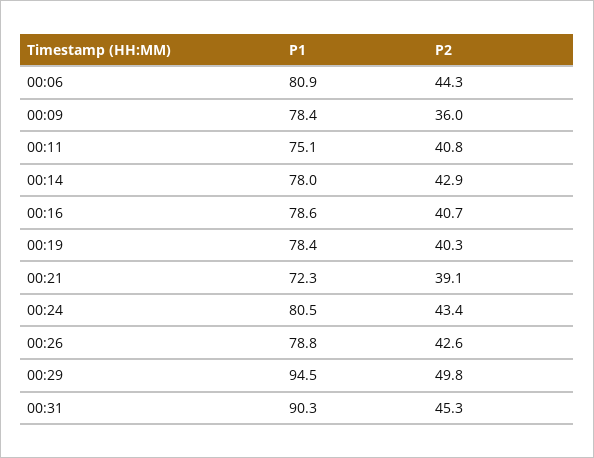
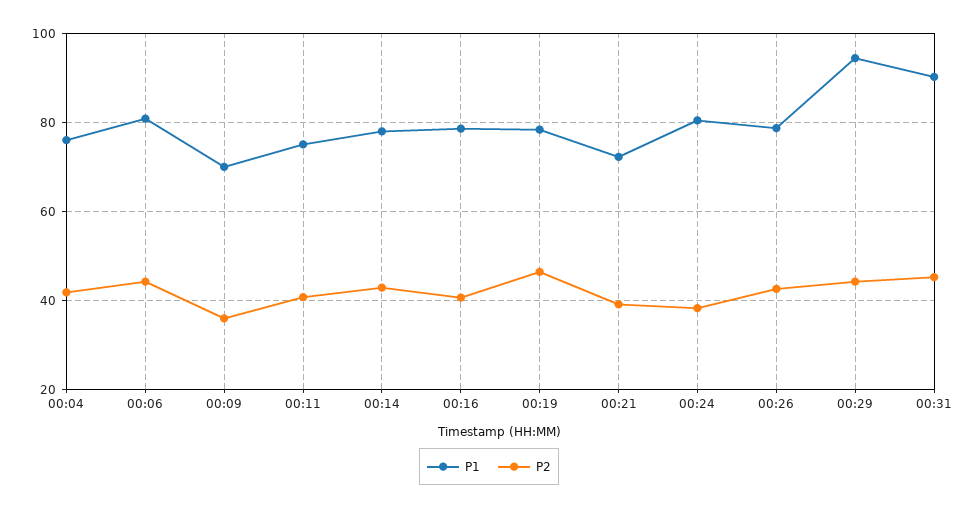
P1, 00:09: 78.4 -> 70
P2, 00:19: 40.3 -> 46
P2, 00:24: 43.4 -> 38
P2, 00:29: 49.8 -> 44
P1, 00:04: none -> 76
P2, 00:04: none -> 42

